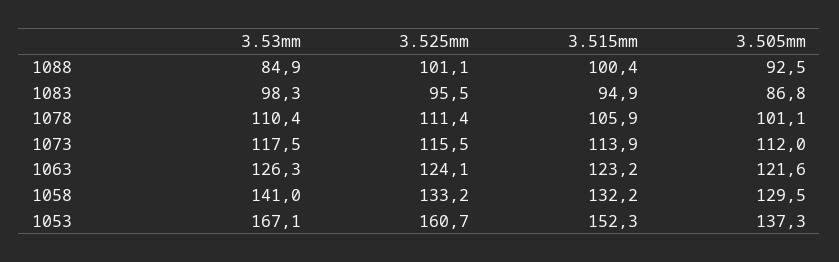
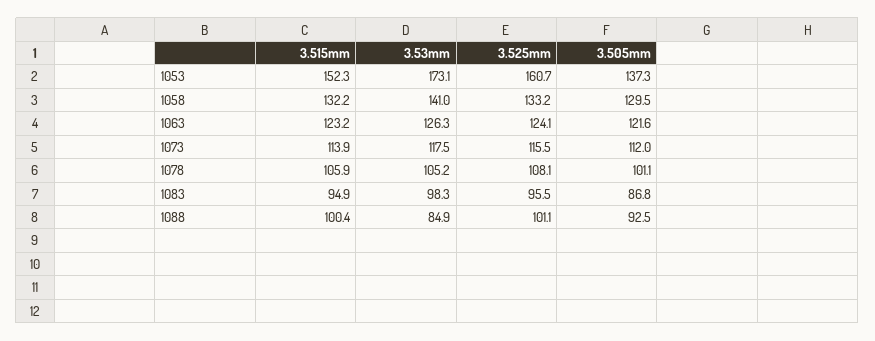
3.53mm, 1078: 110.4 -> 105.2
3.525mm, 1078: 111.4 -> 108.1
3.53mm, 1053: 167.1 -> 173.1

